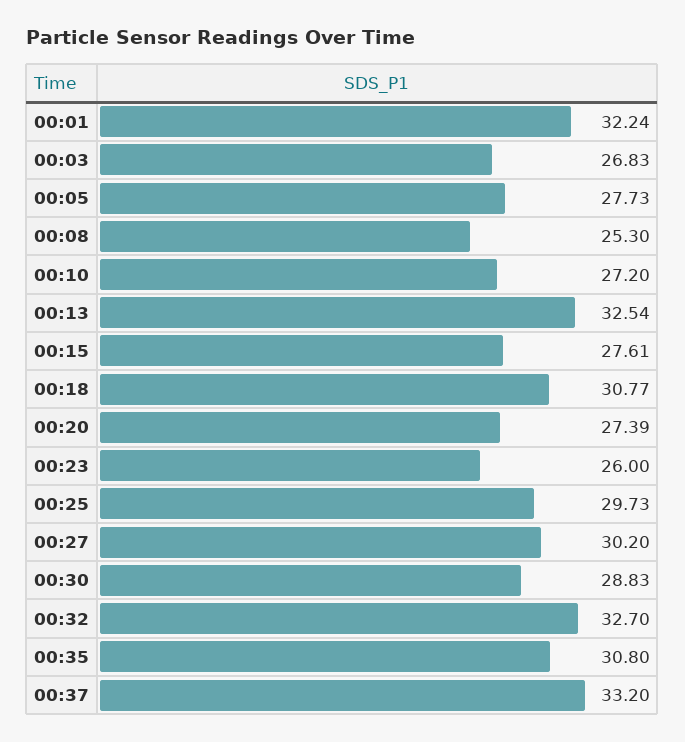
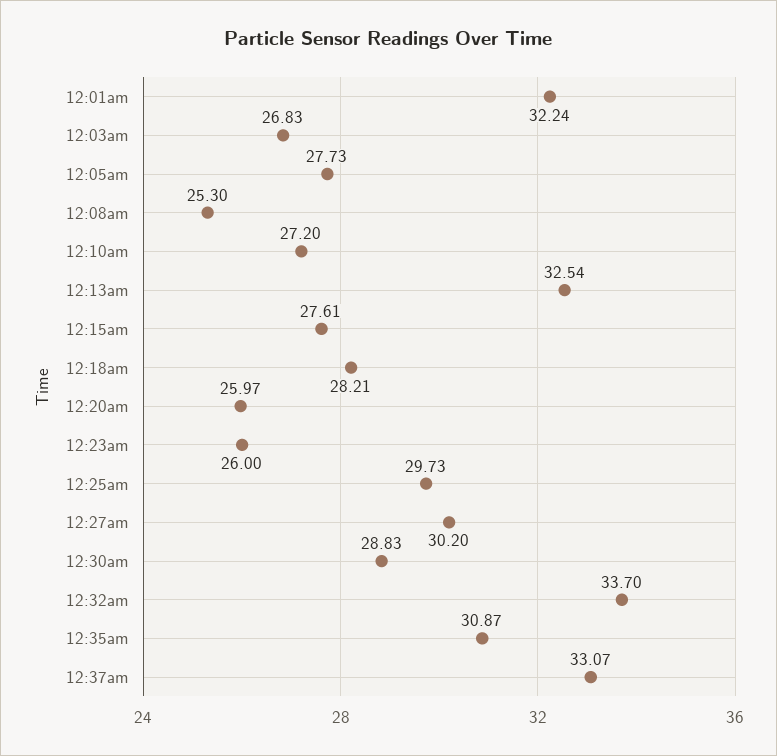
00:18: 30.77 -> 28.21
00:20: 27.39 -> 25.97
00:32: 32.7 -> 33.7
00:35: 30.8 -> 30.87
00:37: 33.2 -> 33.07

